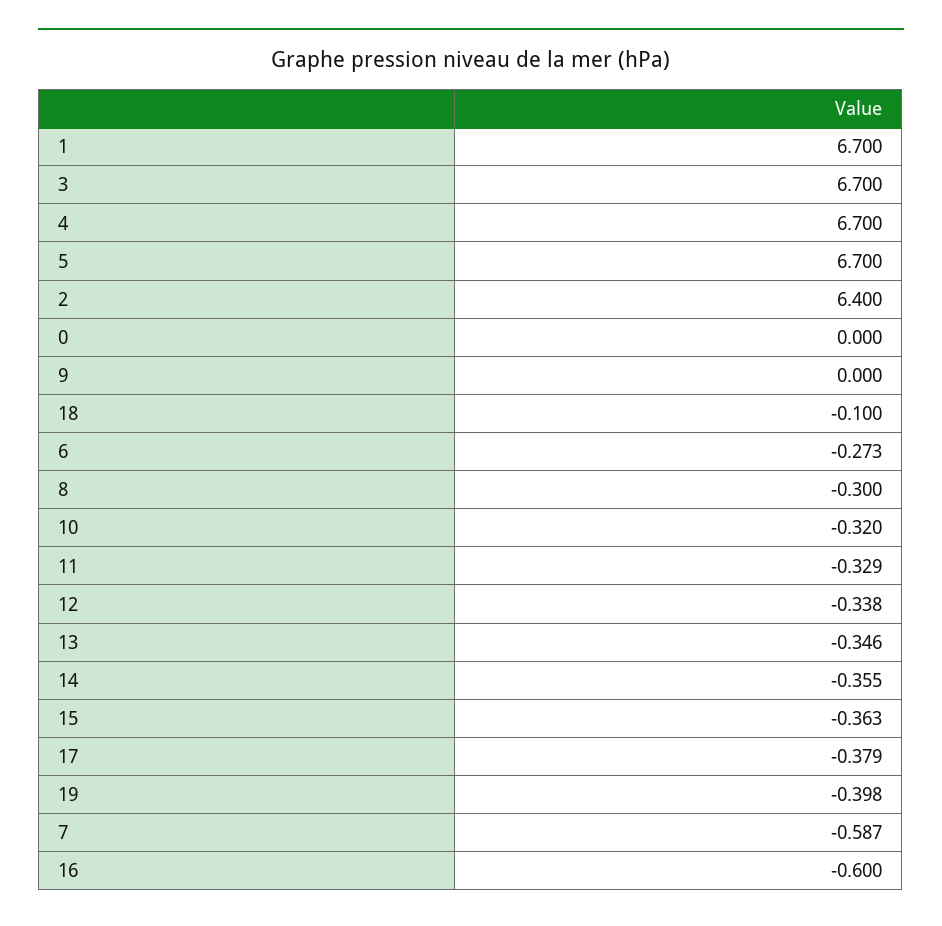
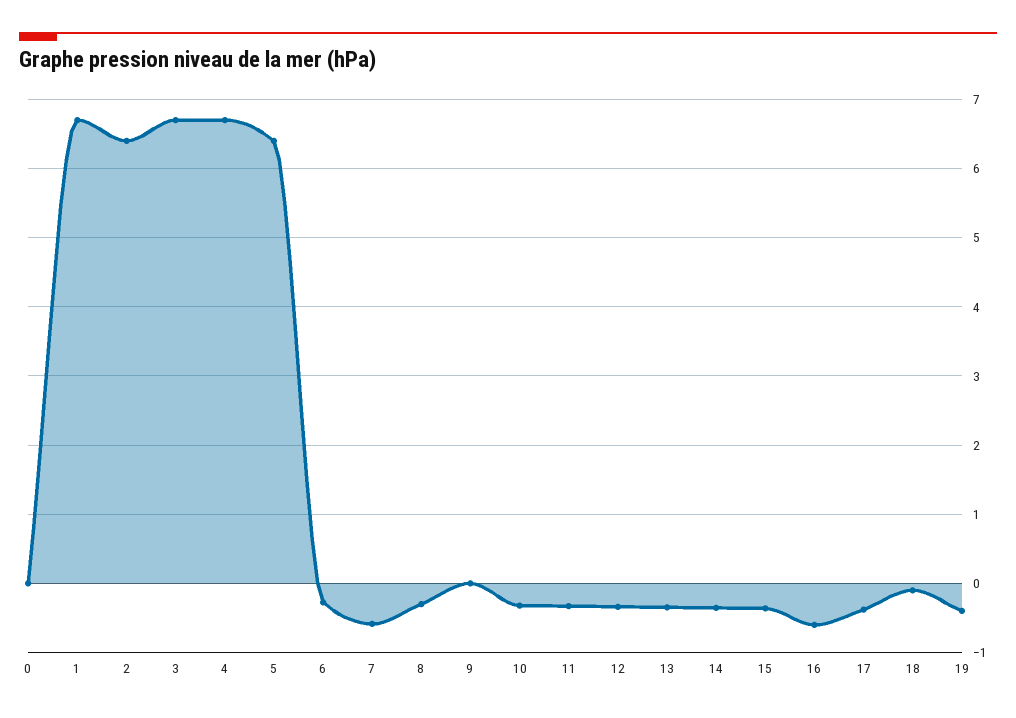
5: 6.7 -> 6.4

